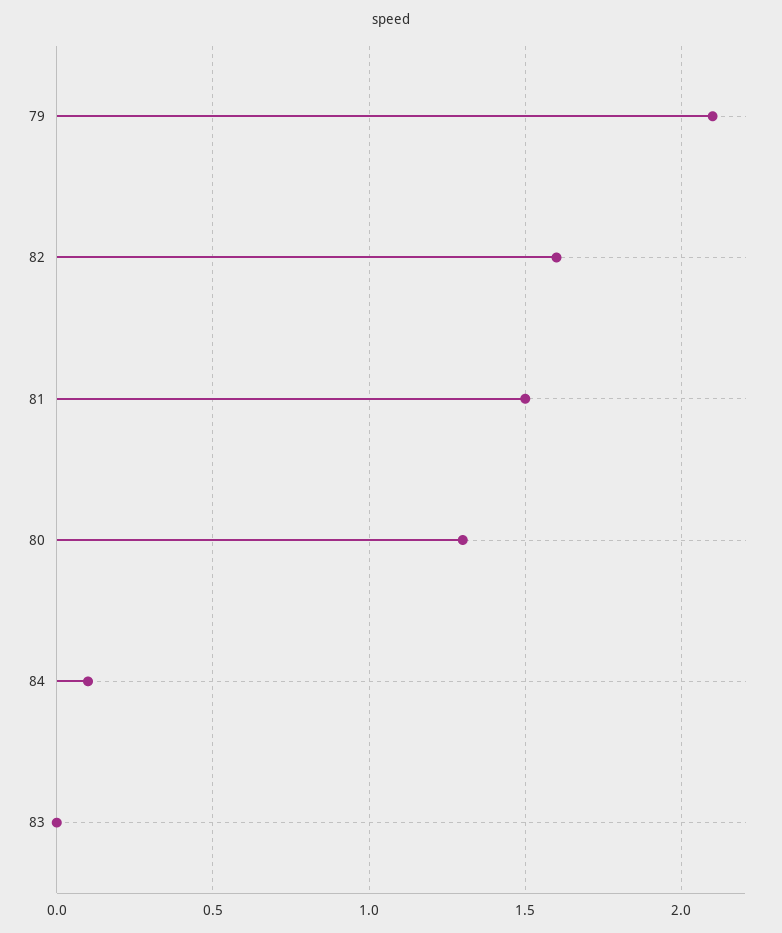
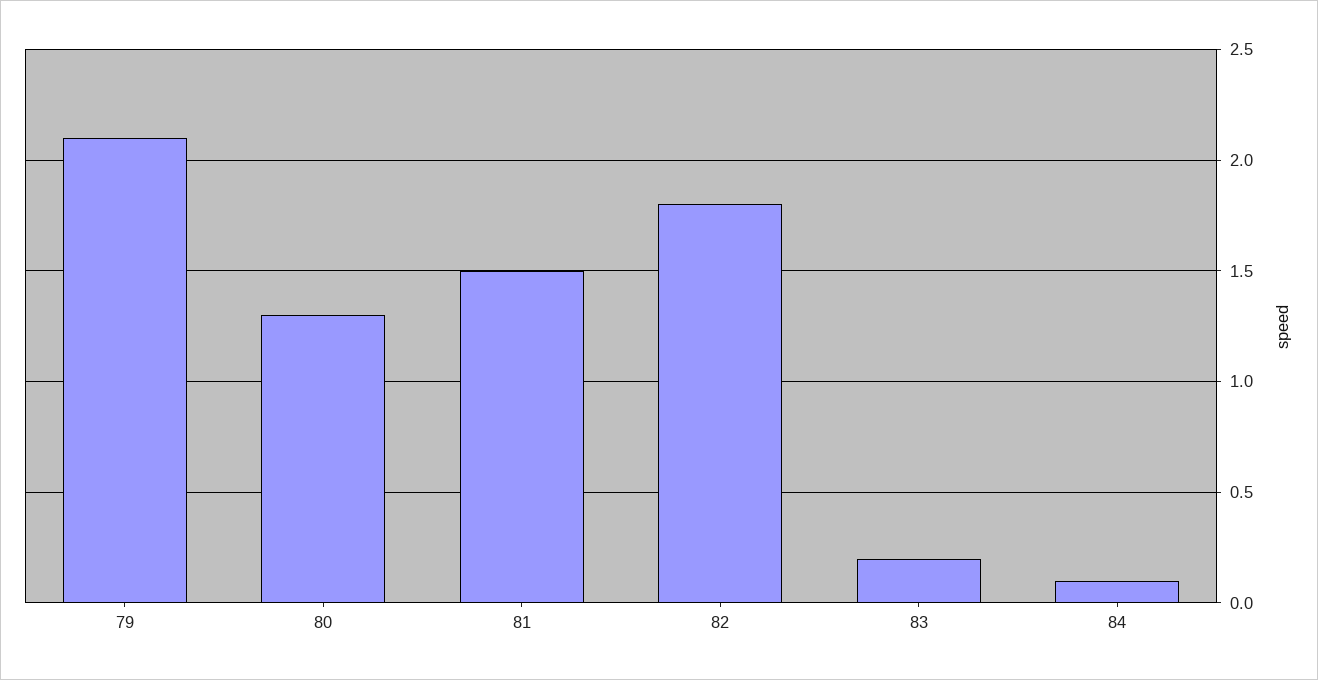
82: 1.6 -> 1.8
83: 0 -> 0.2

